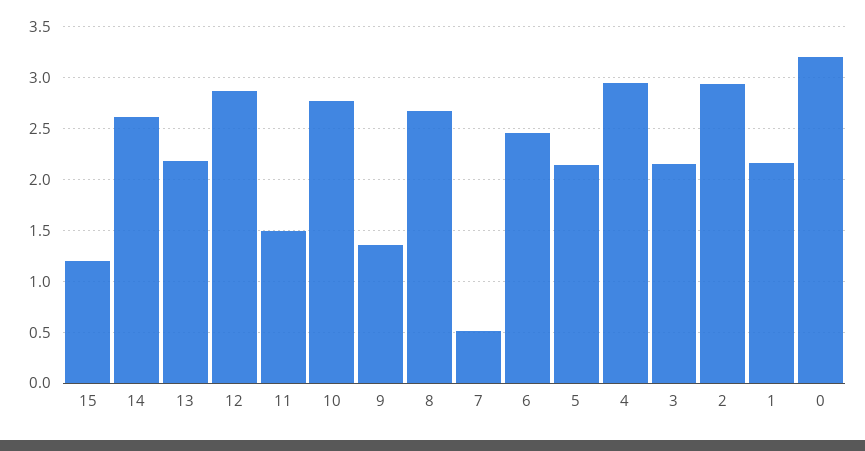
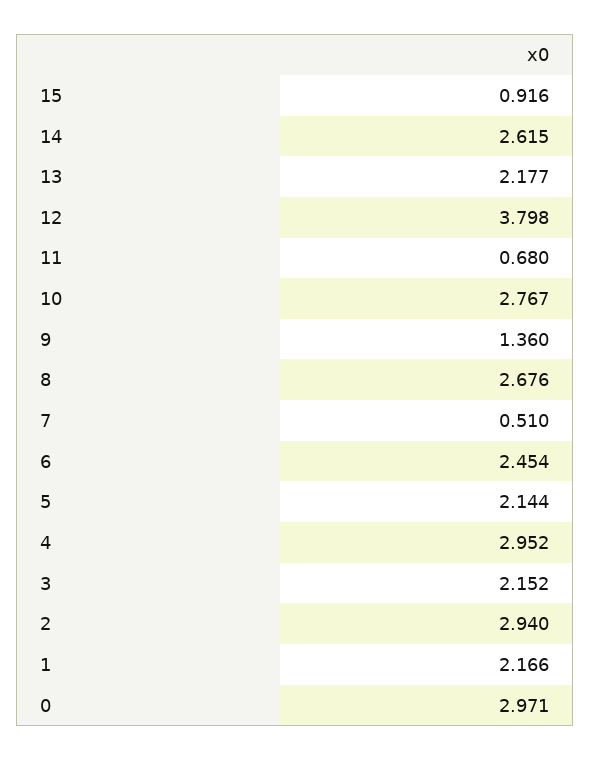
15: 1.2 -> 0.916
12: 2.9 -> 3.798
11: 1.5 -> 0.68
0: 3.2 -> 2.971

